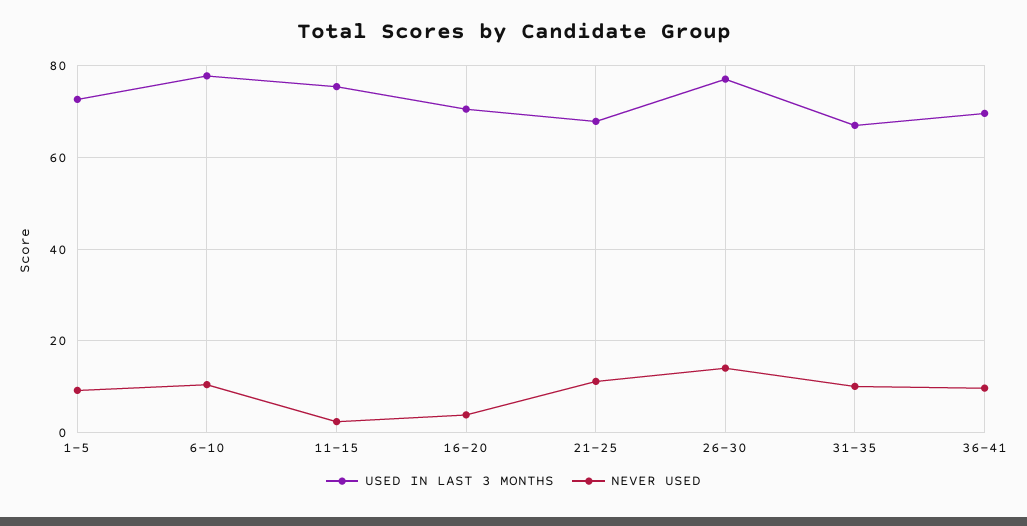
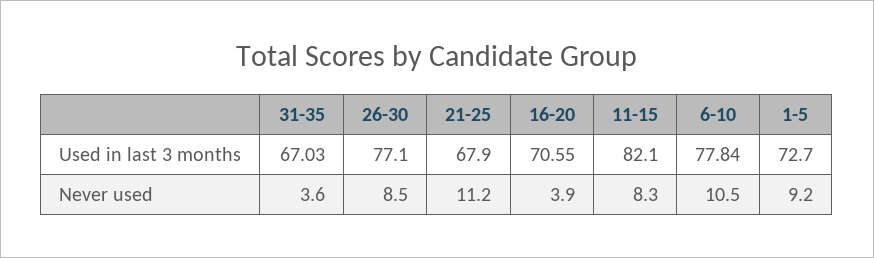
USED IN LAST 3 MONTHS, 11-15: 76 -> 82.1
NEVER USED, 11-15: 2 -> 8.3
NEVER USED, 26-30: 14 -> 8.5
NEVER USED, 31-35: 10 -> 3.6
USED IN LAST 3 MONTHS, 36-41: 70 -> none
NEVER USED, 36-41: 10 -> none

